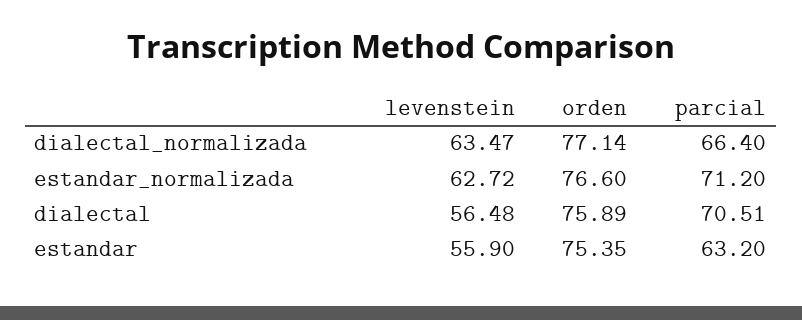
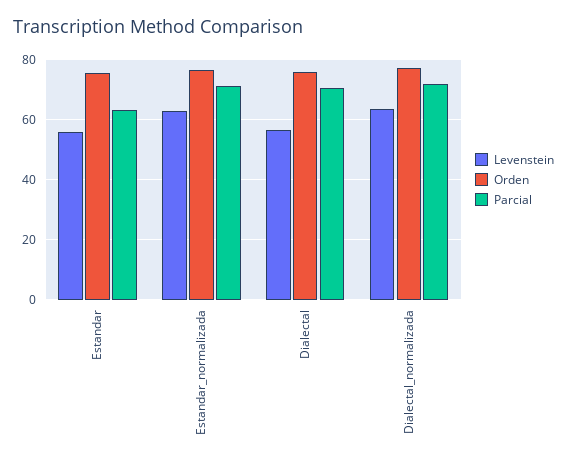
parcial, dialectal_normalizada: 66.4 -> 72

